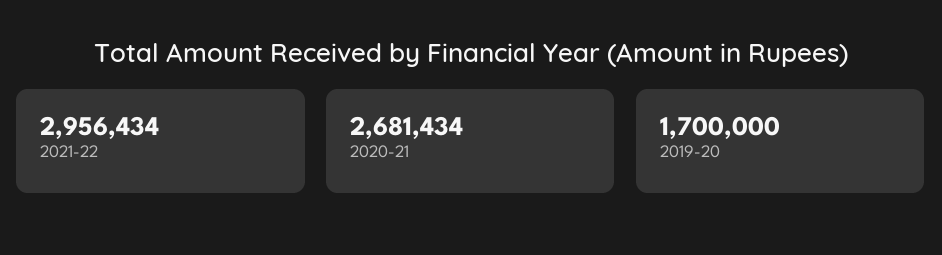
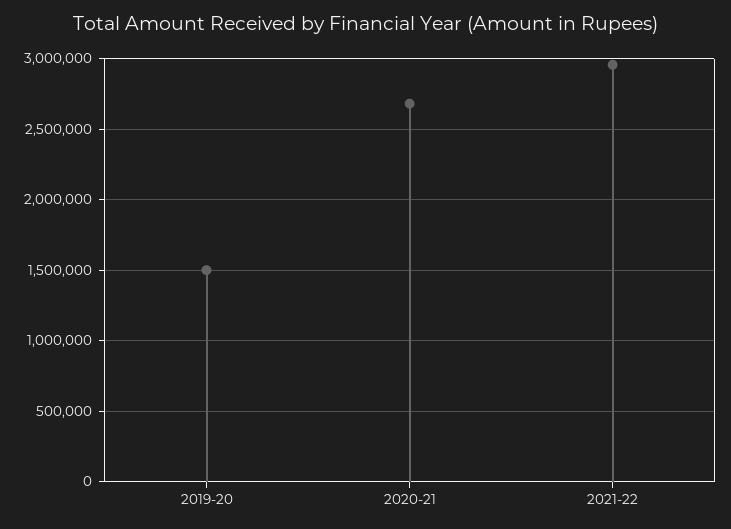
2019-20: 1700000 -> 1500000

